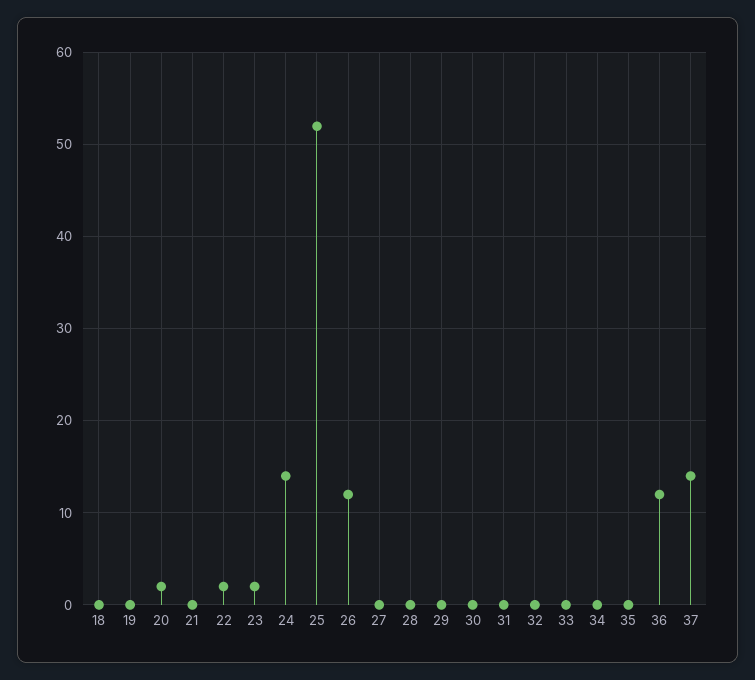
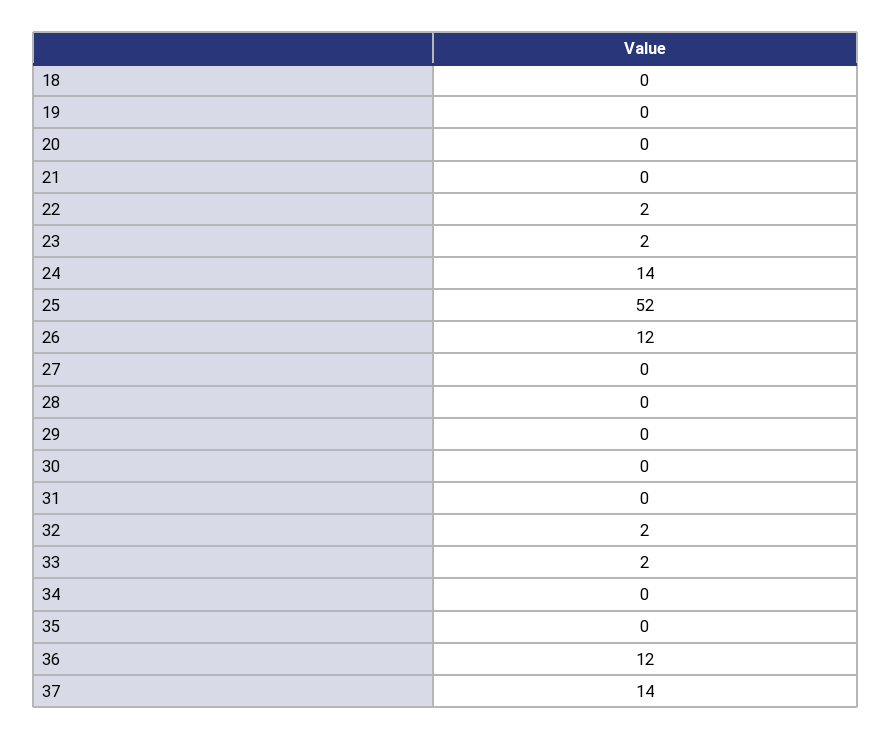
20: 2 -> 0
32: 0 -> 2
33: 0 -> 2

